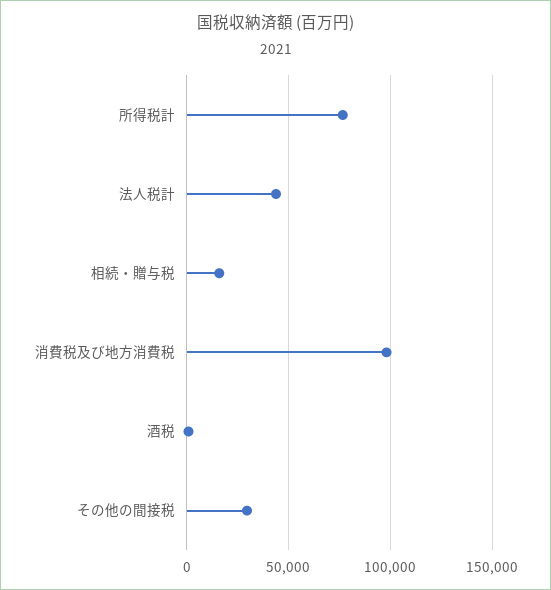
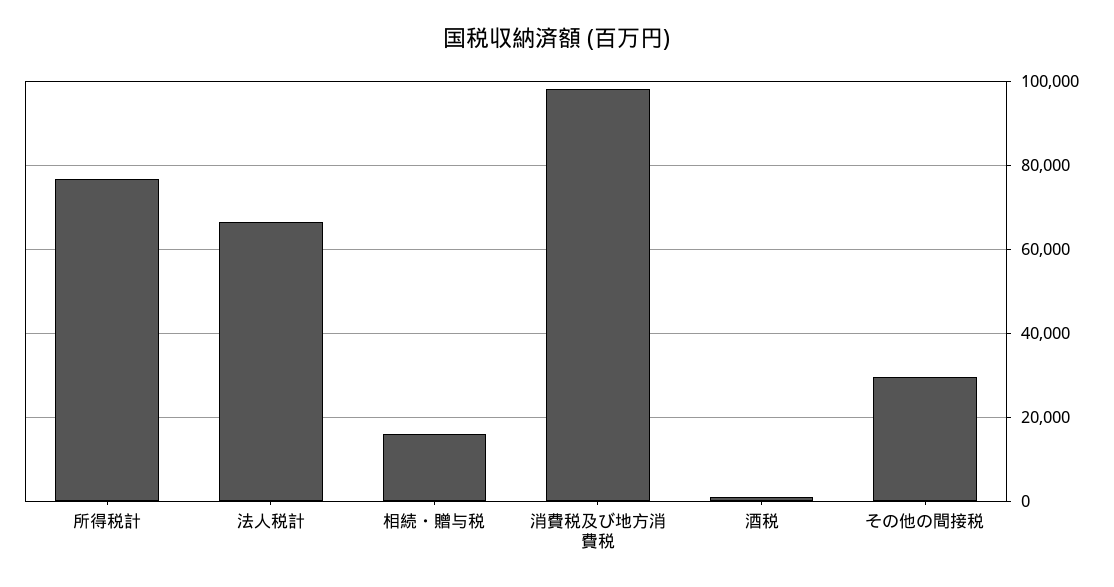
法人税計: 45000 -> 66000

